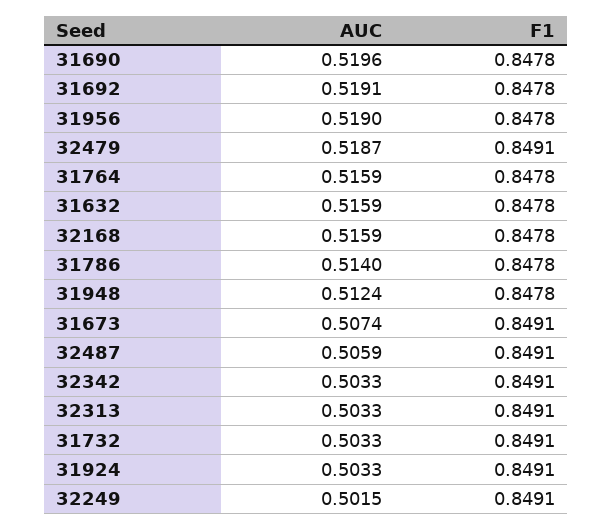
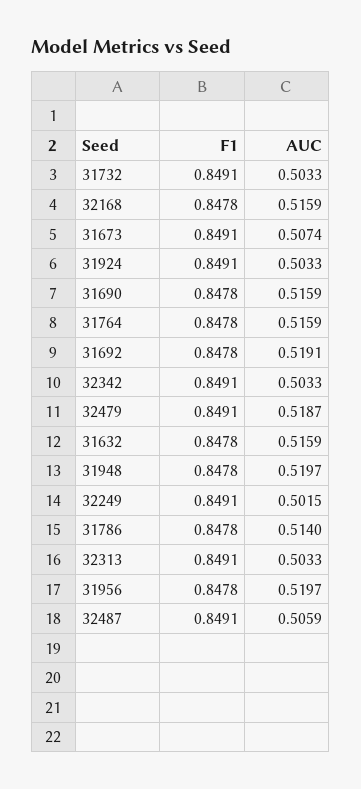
AUC, 31690: 0.5196 -> 0.5159
AUC, 31956: 0.519 -> 0.5197
AUC, 31948: 0.5124 -> 0.5197

